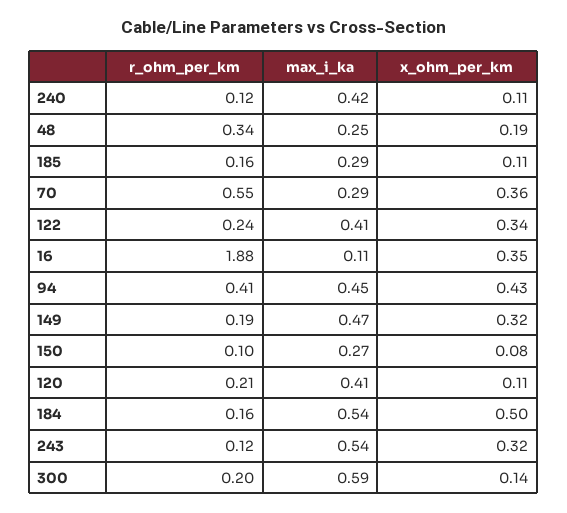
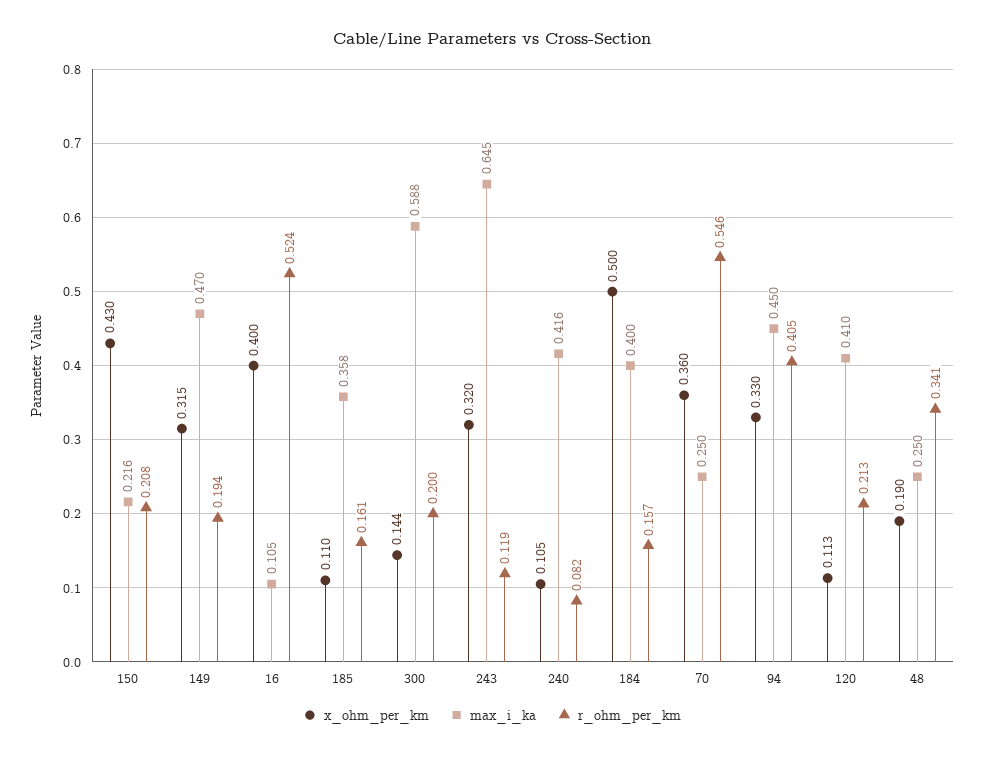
r_ohm_per_km, 240: 0.12 -> 0.082
max_i_ka, 185: 0.29 -> 0.358
max_i_ka, 70: 0.29 -> 0.25
r_ohm_per_km, 122: 0.24 -> none
max_i_ka, 122: 0.41 -> none
x_ohm_per_km, 122: 0.34 -> none
r_ohm_per_km, 16: 1.88 -> 0.524
x_ohm_per_km, 16: 0.35 -> 0.4
x_ohm_per_km, 94: 0.43 -> 0.33
r_ohm_per_km, 150: 0.1 -> 0.208
max_i_ka, 150: 0.27 -> 0.216
x_ohm_per_km, 150: 0.08 -> 0.43
max_i_ka, 184: 0.54 -> 0.4
max_i_ka, 243: 0.54 -> 0.645

